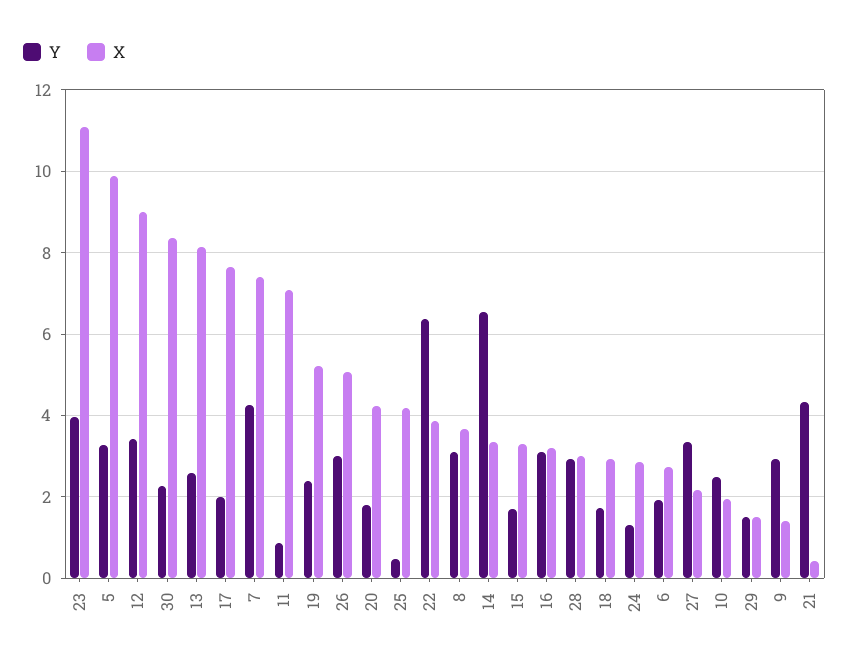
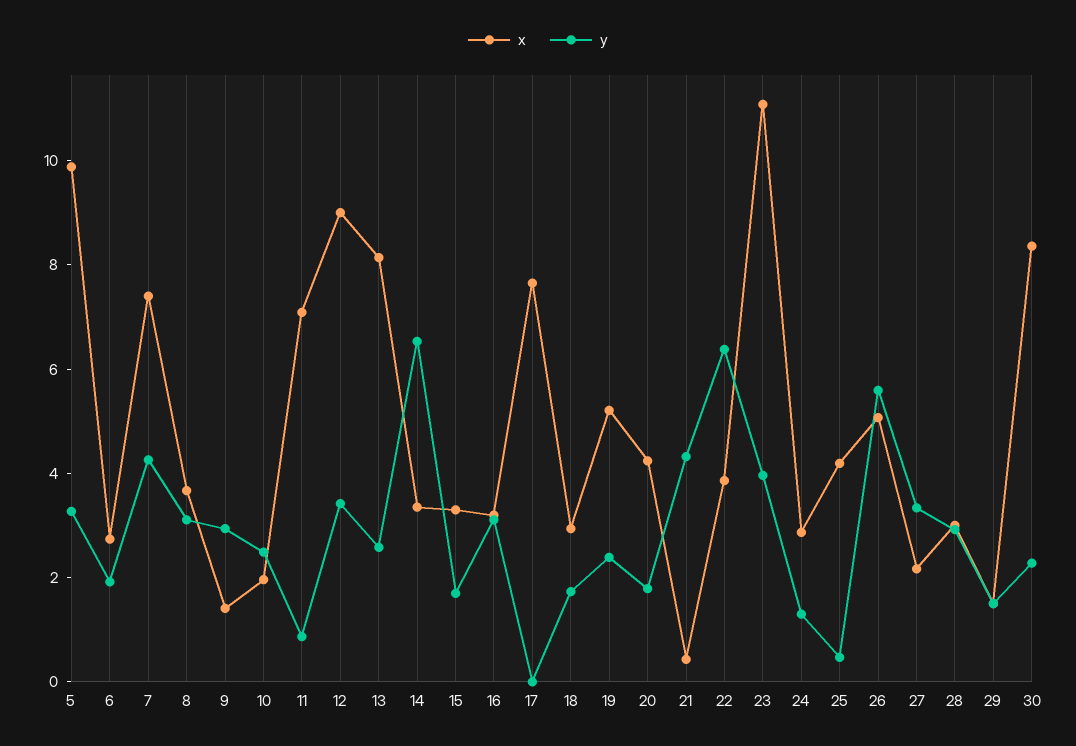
Y, 17: 2 -> 0
Y, 26: 3 -> 5.5

